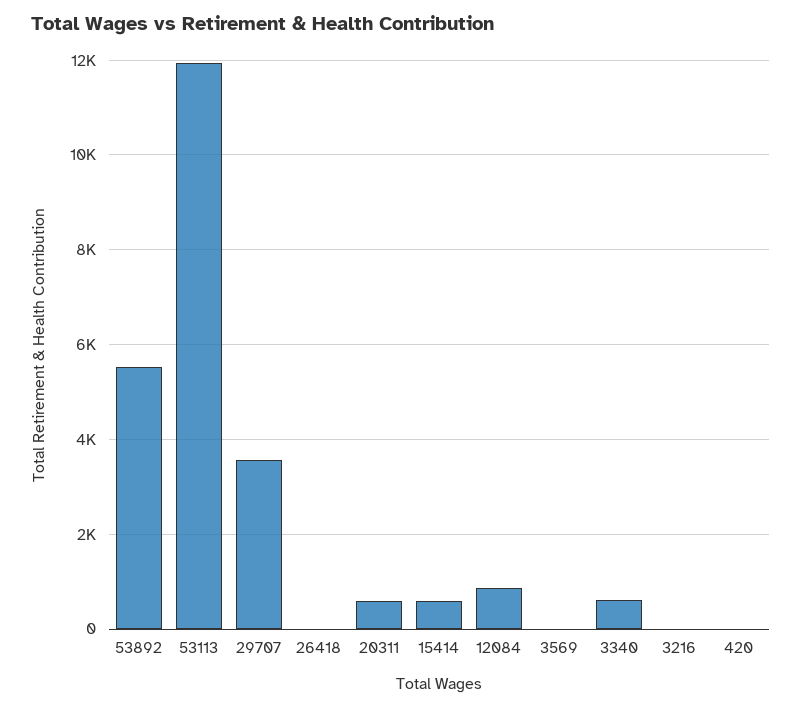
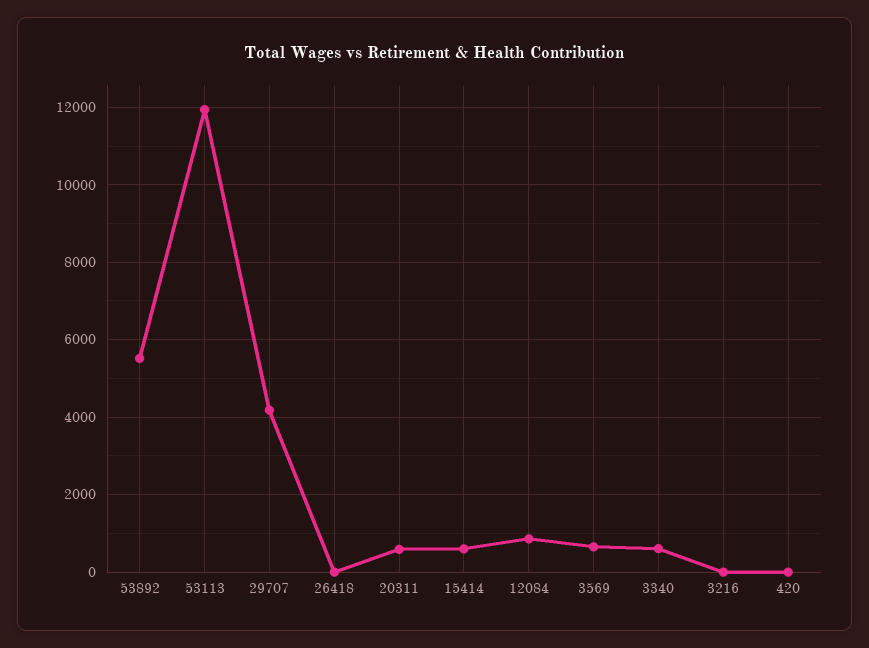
29707: 3600 -> 4200
3569: 0 -> 600

